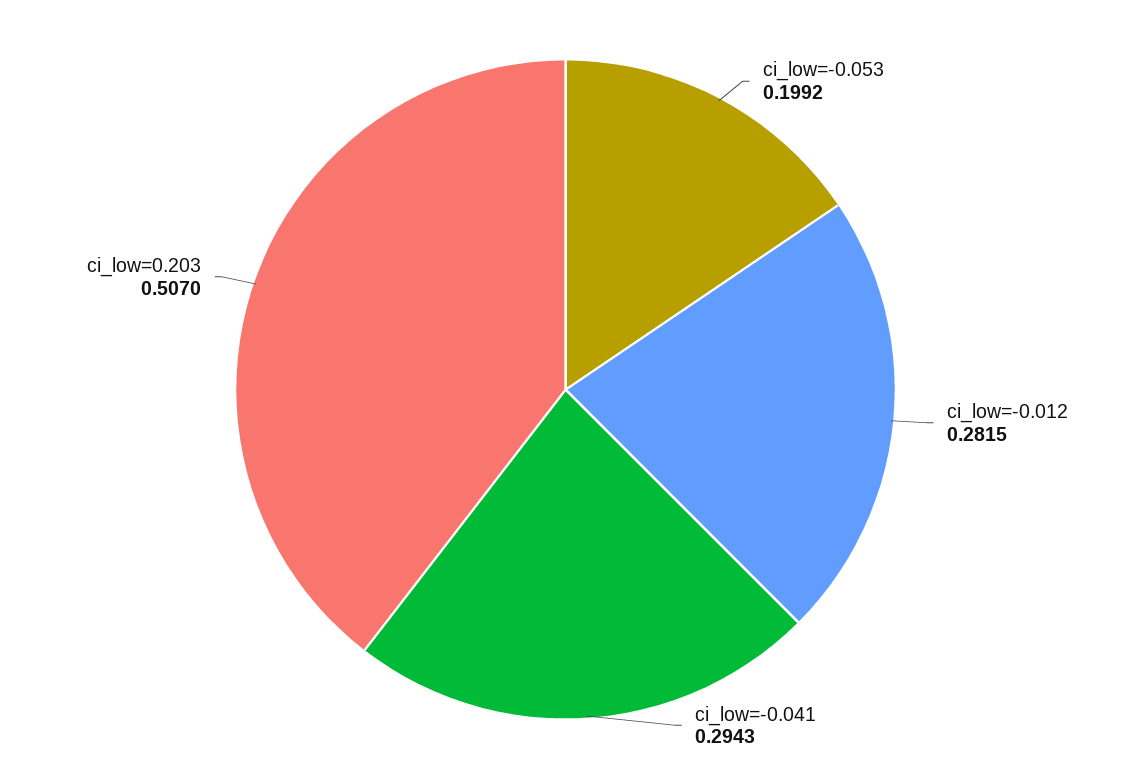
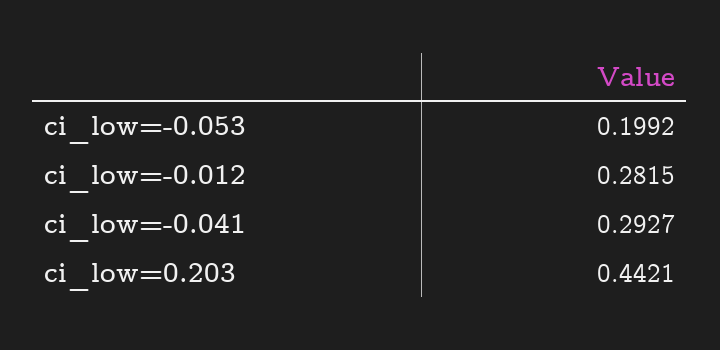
ci_low=-0.041: 0.2943 -> 0.2927
ci_low=0.203: 0.507 -> 0.4421

